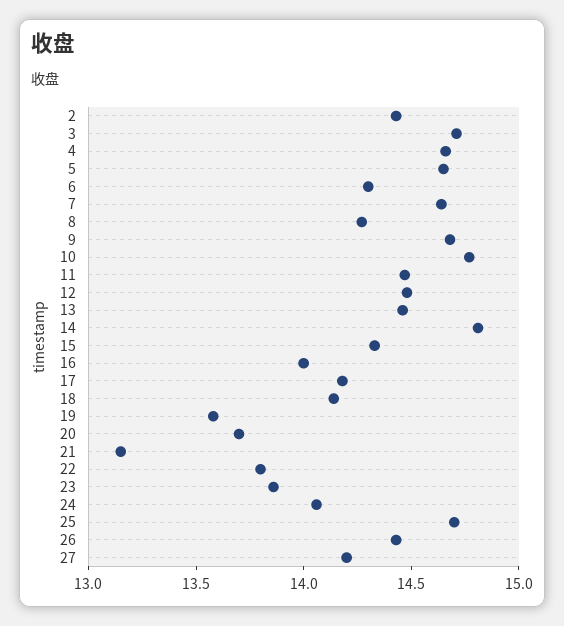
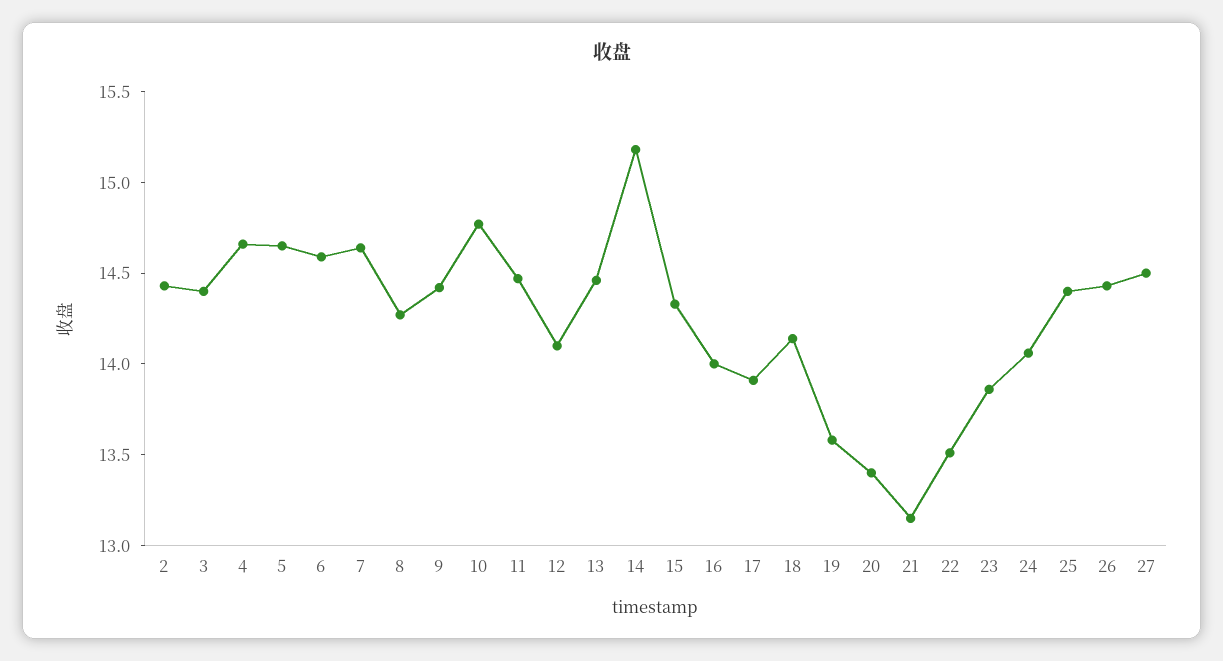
3: 14.7 -> 14.4
6: 14.3 -> 14.6
9: 14.7 -> 14.4
12: 14.5 -> 14.1
14: 14.8 -> 15.2
17: 14.2 -> 13.9
20: 13.7 -> 13.4
22: 13.8 -> 13.5
25: 14.7 -> 14.4
27: 14.2 -> 14.5

